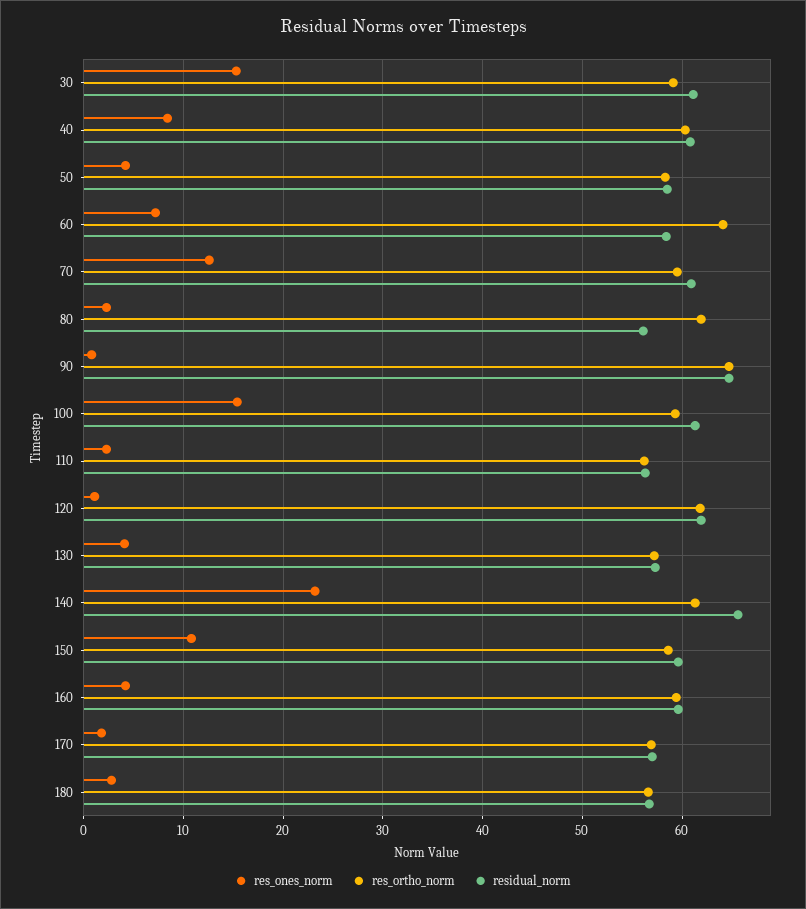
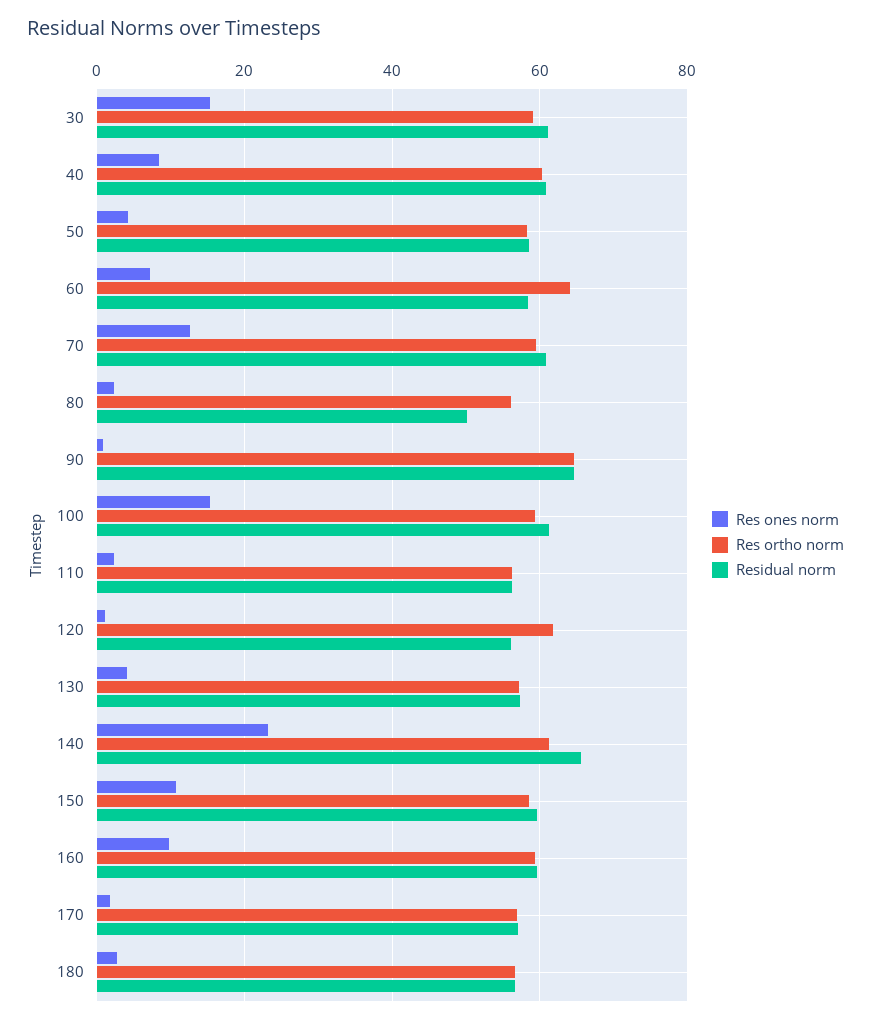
res_ortho_norm, 80: 62 -> 56
residual_norm, 80: 56 -> 50
residual_norm, 120: 62 -> 56
res_ones_norm, 160: 4 -> 10

